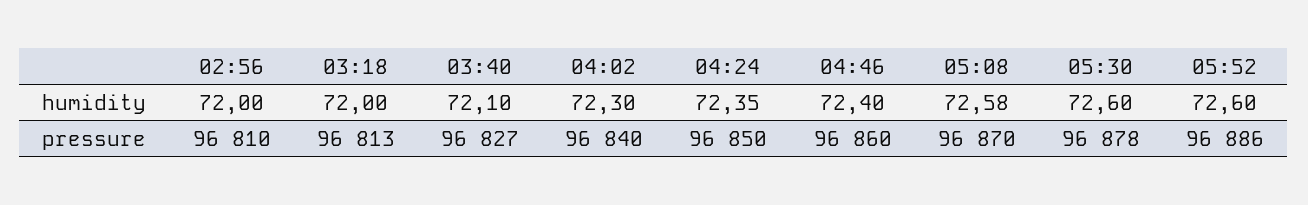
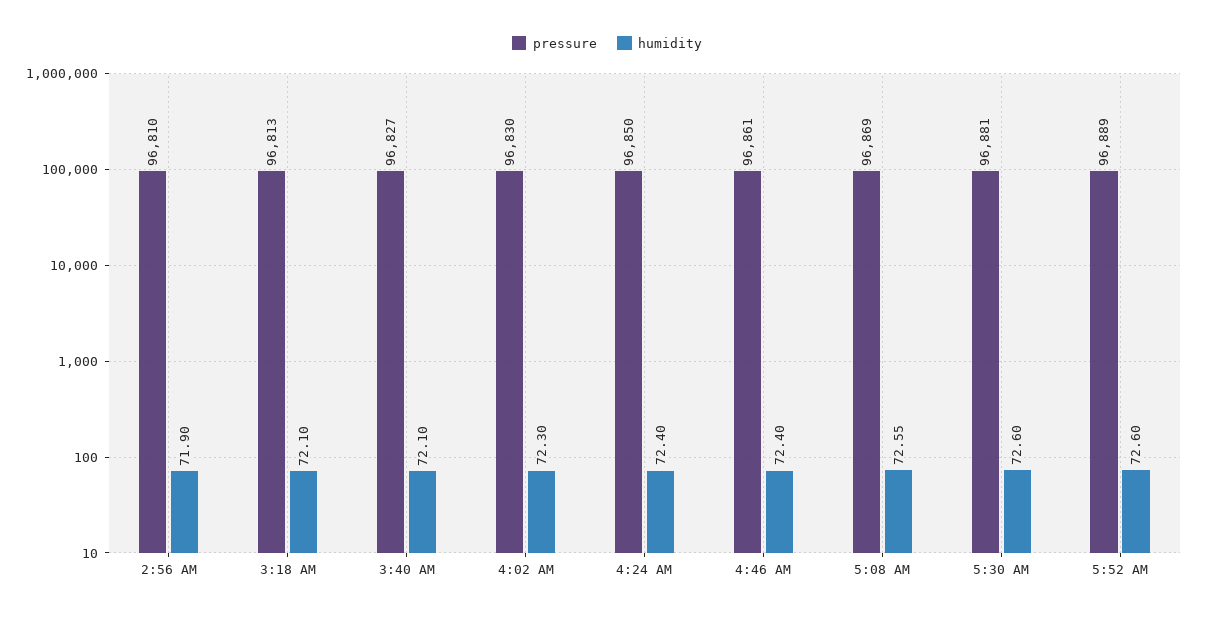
humidity, 02:56: 72 -> 71.9
humidity, 03:18: 72 -> 72.1
humidity, 04:24: 72.35 -> 72.4
humidity, 05:08: 72.58 -> 72.55
pressure, 04:02: 96840 -> 96830
pressure, 04:46: 96860 -> 96861
pressure, 05:08: 96870 -> 96869
pressure, 05:30: 96878 -> 96881
pressure, 05:52: 96886 -> 96889

